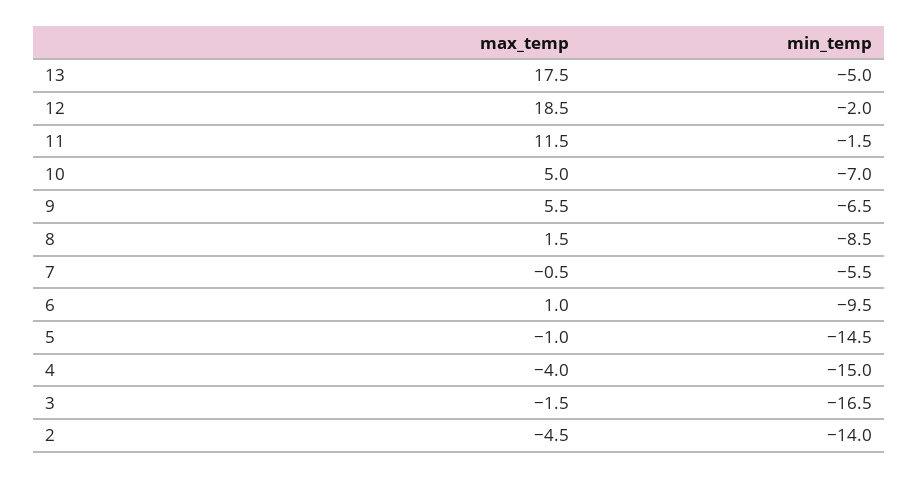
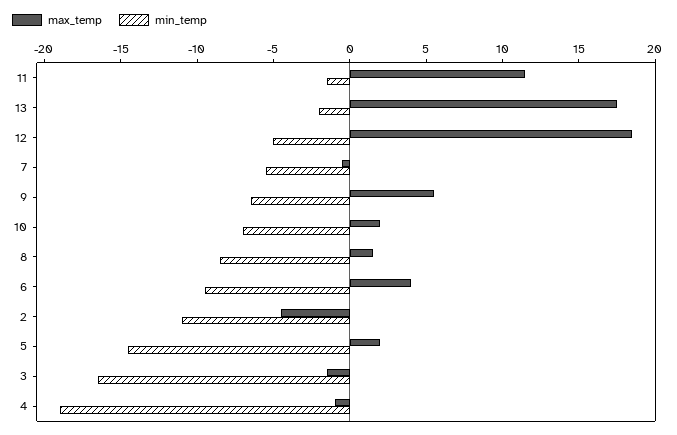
min_temp, 13: -5 -> -2
min_temp, 12: -2 -> -5
max_temp, 10: 5 -> 2
max_temp, 6: 1 -> 4
max_temp, 5: -1 -> 2
max_temp, 4: -4 -> -1
min_temp, 4: -15 -> -19
min_temp, 2: -14 -> -11

